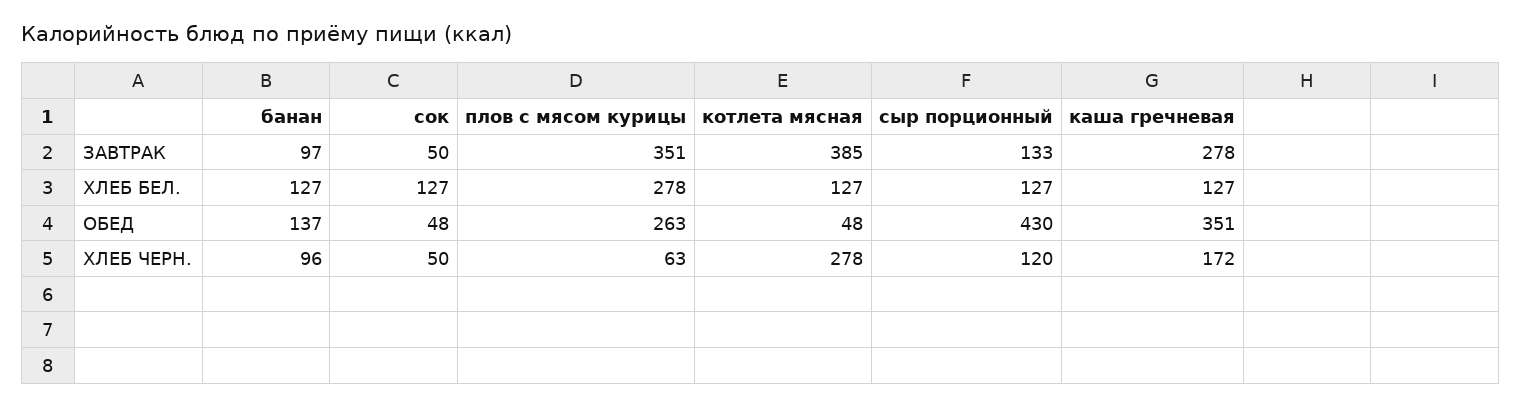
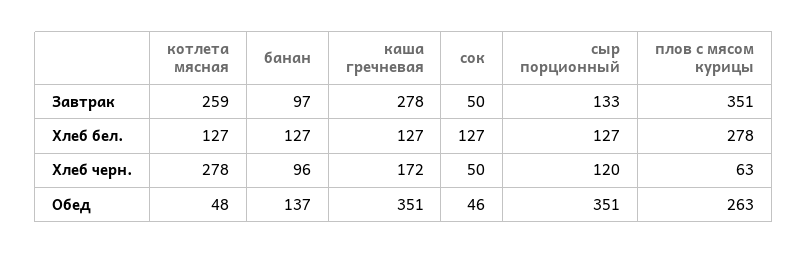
котлета мясная, ЗАВТРАК: 385 -> 259
сок, ОБЕД: 48 -> 46
сыр порционный, ОБЕД: 430 -> 351

